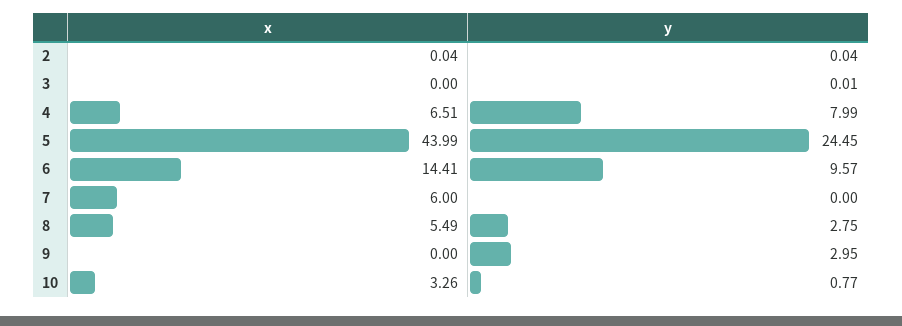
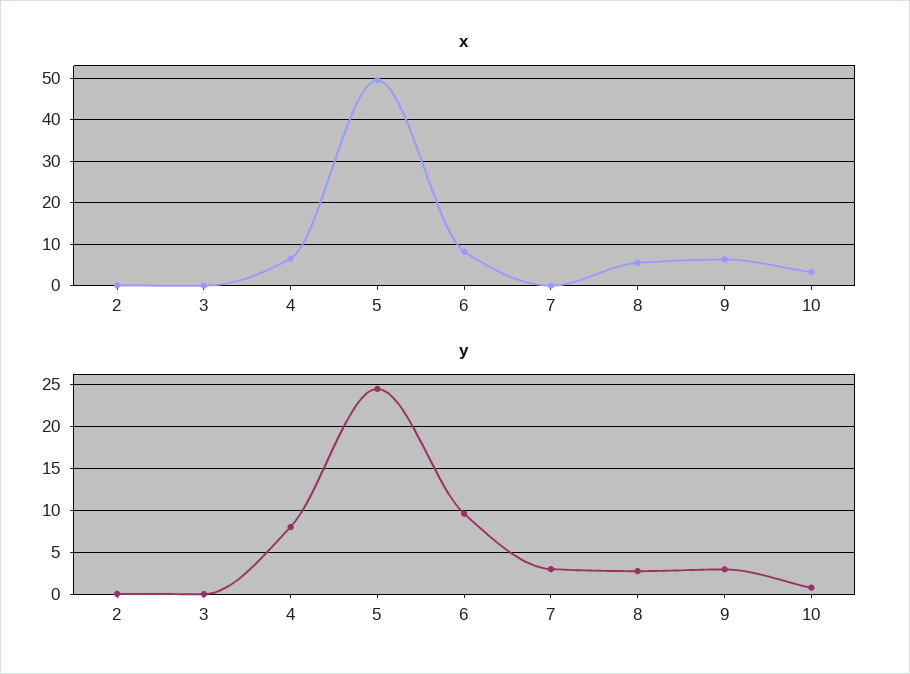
x, 5: 43.99 -> 50
x, 6: 14.41 -> 8
x, 7: 6 -> 0
y, 7: 0 -> 3
x, 9: 0 -> 6

